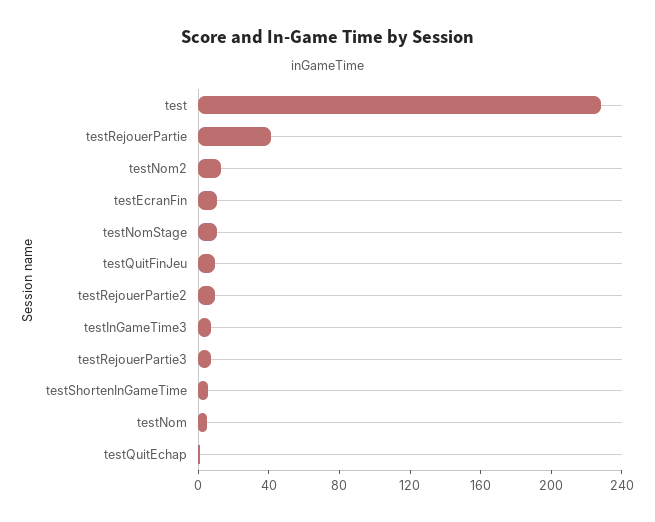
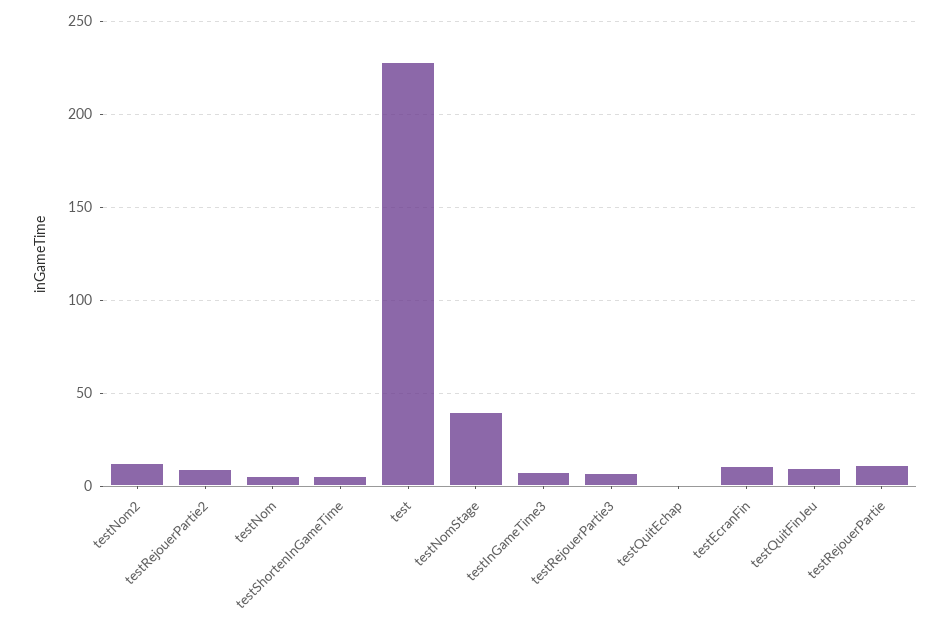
testRejouerPartie: 40 -> 10
testNomStage: 10 -> 40

